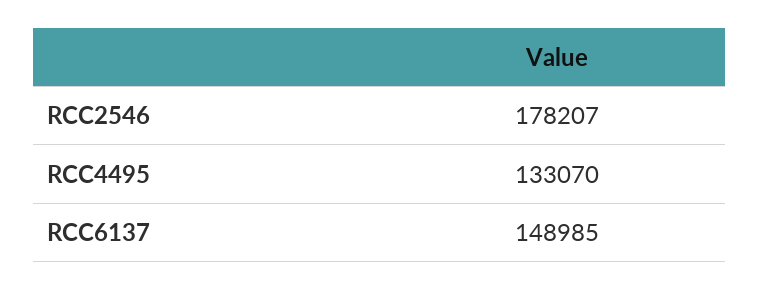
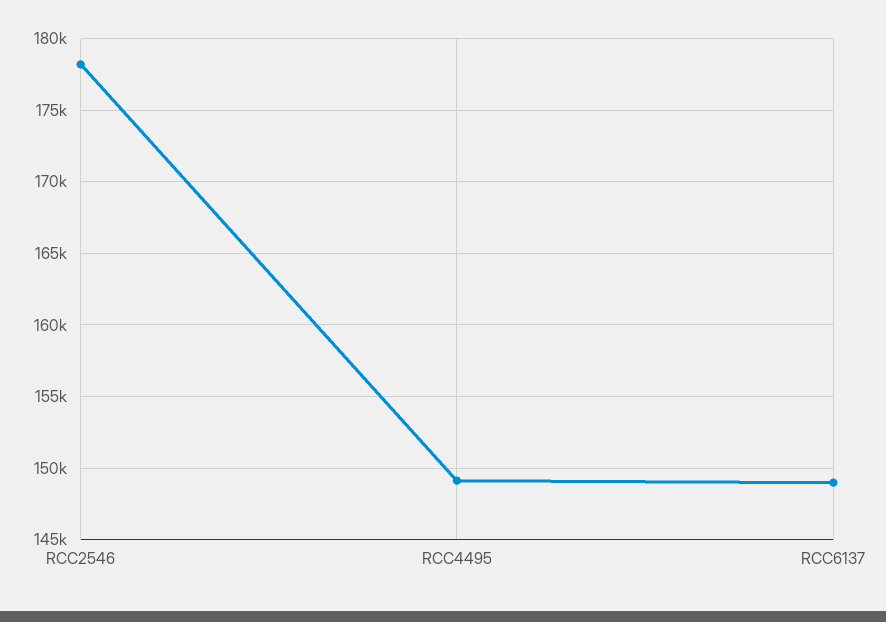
RCC4495: 133070 -> 149000

